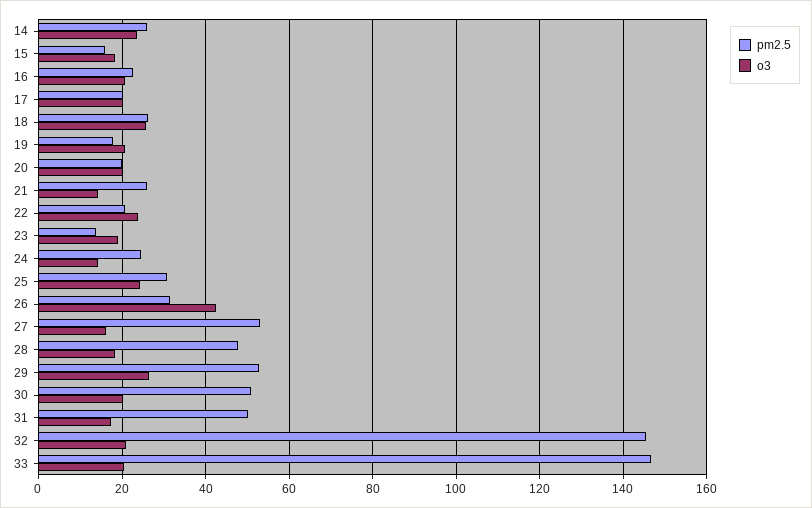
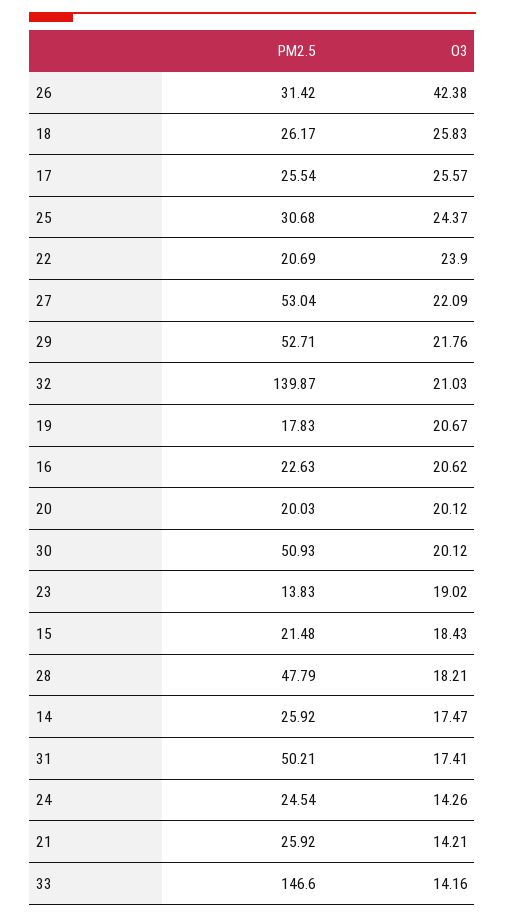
o3, 14: 24 -> 17.47
pm2.5, 15: 16 -> 21.48
pm2.5, 17: 20 -> 25.54
o3, 17: 20 -> 25.57
o3, 27: 16 -> 22.09
o3, 29: 26 -> 21.76
pm2.5, 32: 146 -> 139.87
o3, 33: 20 -> 14.16

